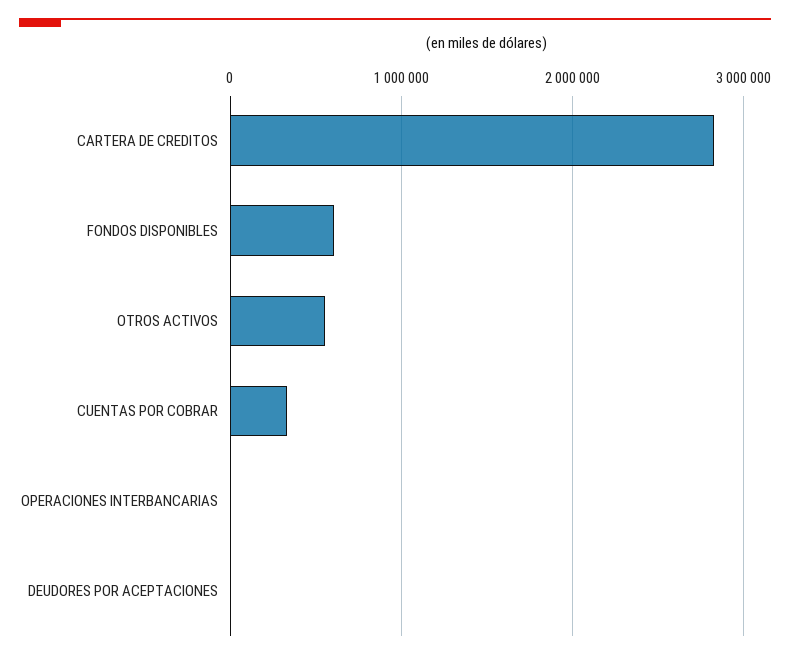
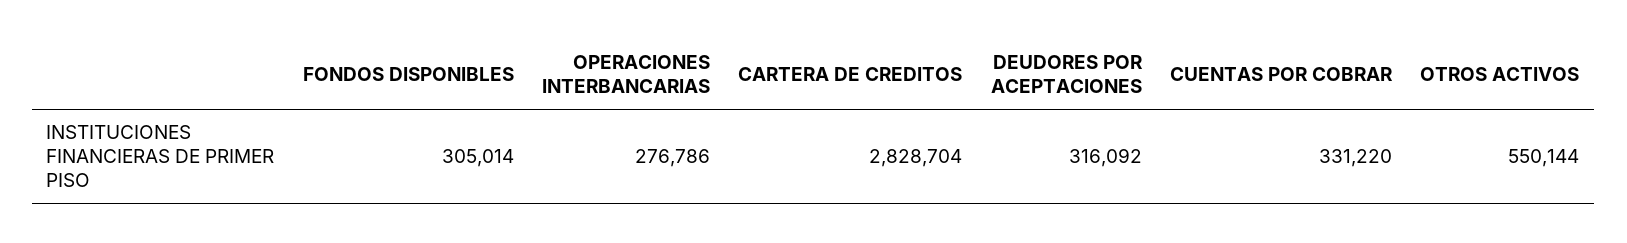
FONDOS DISPONIBLES: 600000 -> 305014
OPERACIONES INTERBANCARIAS: 0 -> 276786
DEUDORES POR ACEPTACIONES: 0 -> 316092

